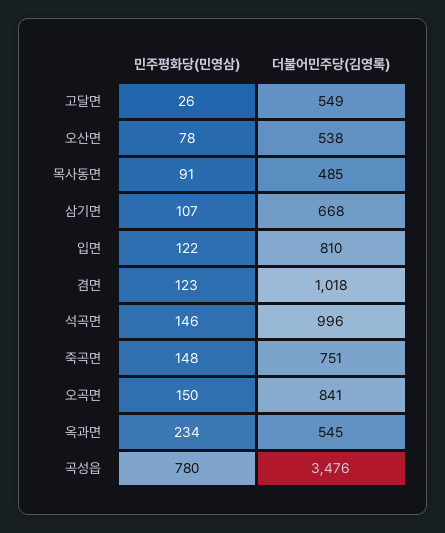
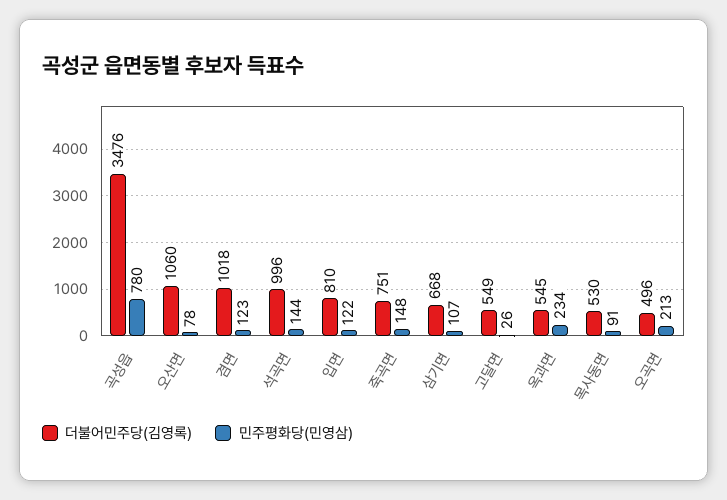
더불어민주당(김영록), 오산면: 538 -> 1060
더불어민주당(김영록), 목사동면: 485 -> 530
민주평화당(민영삼), 석곡면: 146 -> 144
민주평화당(민영삼), 오곡면: 150 -> 213
더불어민주당(김영록), 오곡면: 841 -> 496

